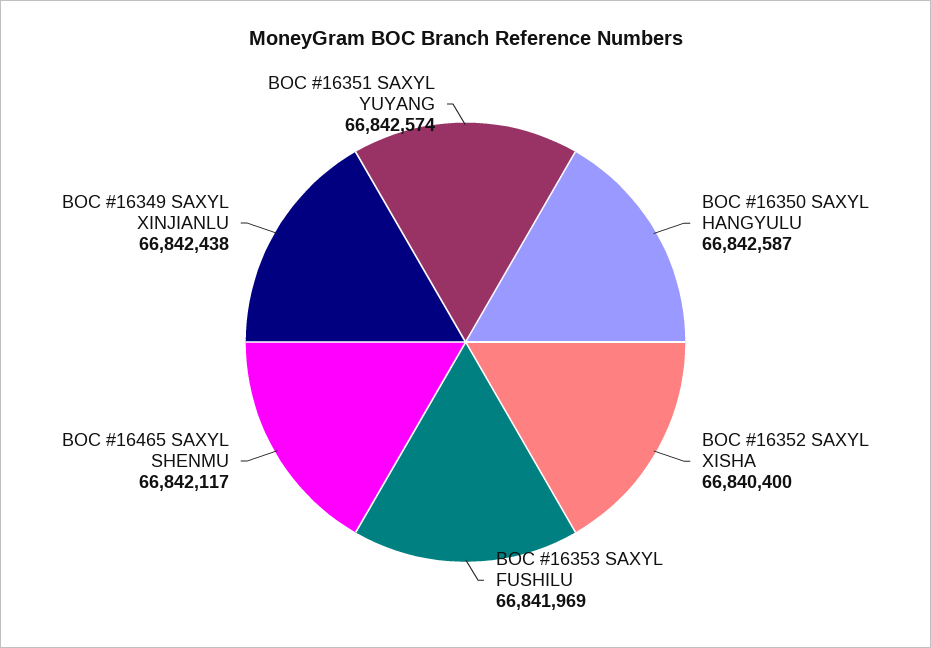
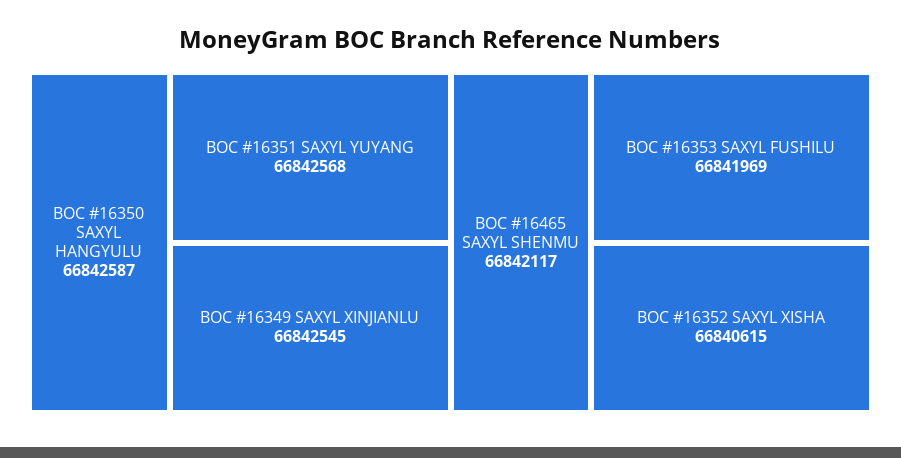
BOC #16352 SAXYL XISHA: 66840400 -> 66840615
BOC #16349 SAXYL XINJIANLU: 66842438 -> 66842545
BOC #16351 SAXYL YUYANG: 66842574 -> 66842568

